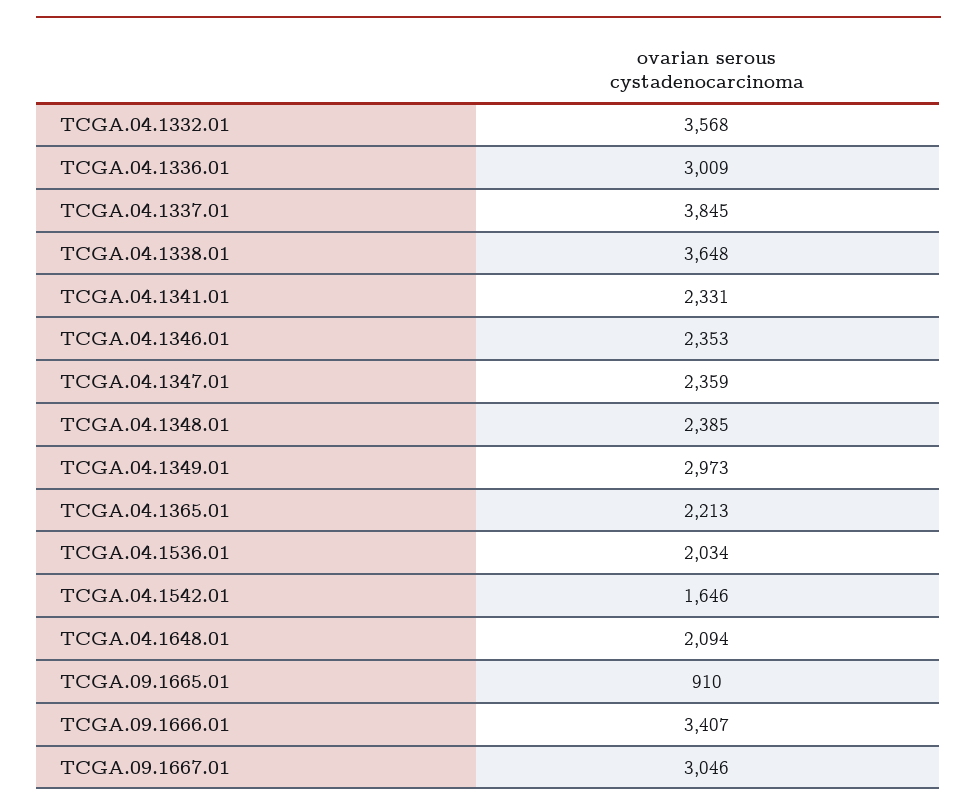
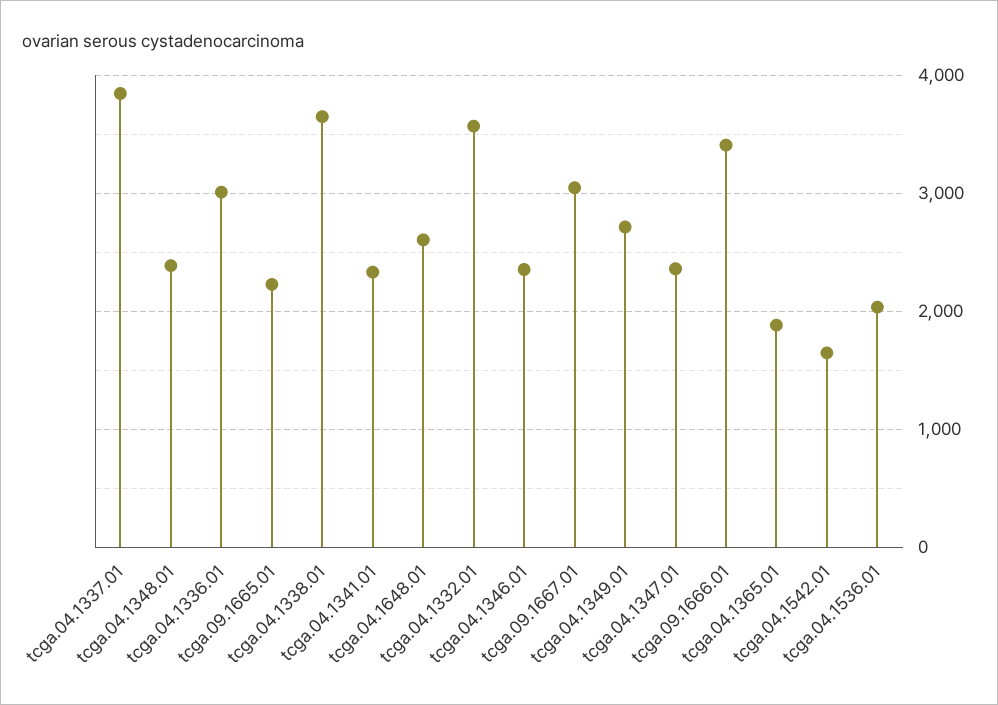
TCGA.04.1349.01: 2973 -> 2700
TCGA.04.1365.01: 2213 -> 1900
TCGA.04.1648.01: 2094 -> 2600
TCGA.09.1665.01: 910 -> 2200

